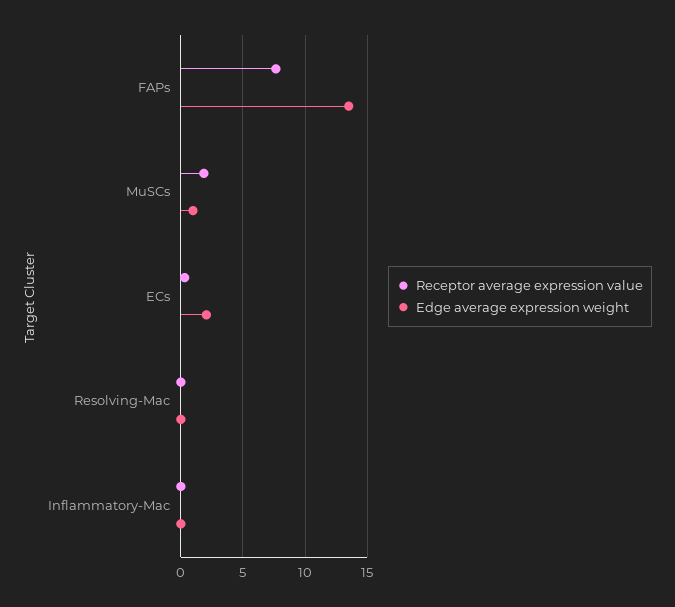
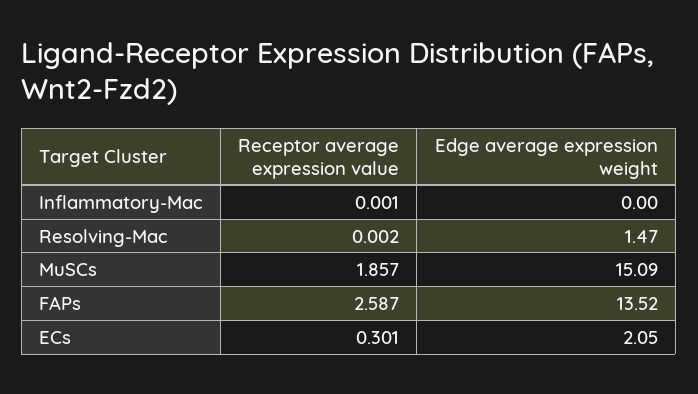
Receptor average expression value, FAPs: 7.5 -> 2.587
Edge average expression weight, MuSCs: 1 -> 15.09
Edge average expression weight, Resolving-Mac: 0 -> 1.47

